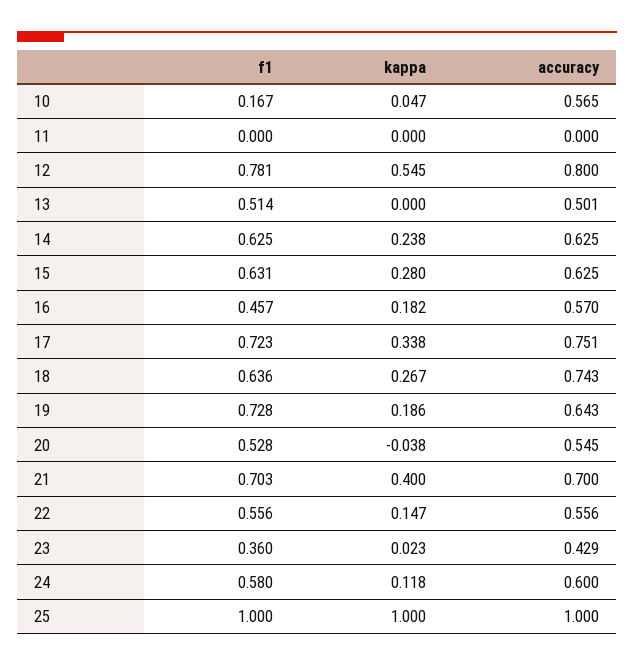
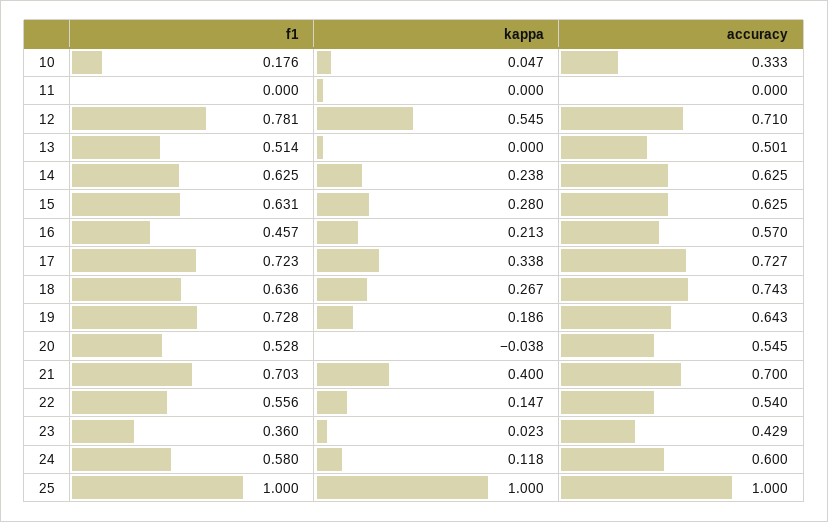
f1, 10: 0.167 -> 0.176
accuracy, 10: 0.565 -> 0.333
accuracy, 12: 0.8 -> 0.71
kappa, 16: 0.182 -> 0.213
accuracy, 17: 0.751 -> 0.727
accuracy, 22: 0.556 -> 0.54

